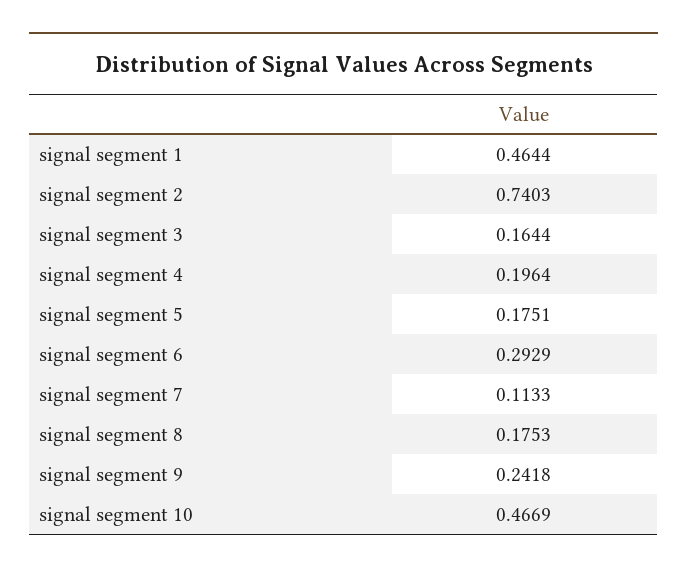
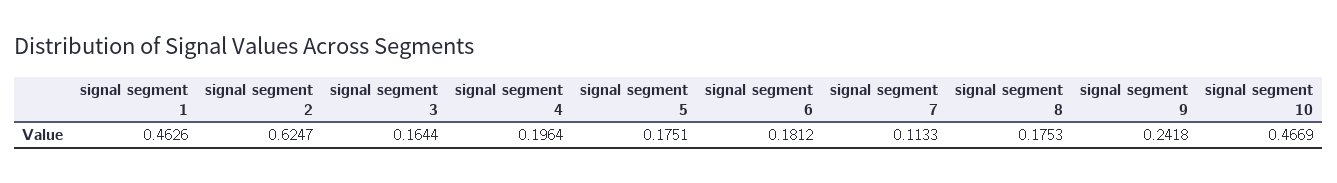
signal segment 1: 0.4644 -> 0.4626
signal segment 2: 0.7403 -> 0.6247
signal segment 6: 0.2929 -> 0.1812

